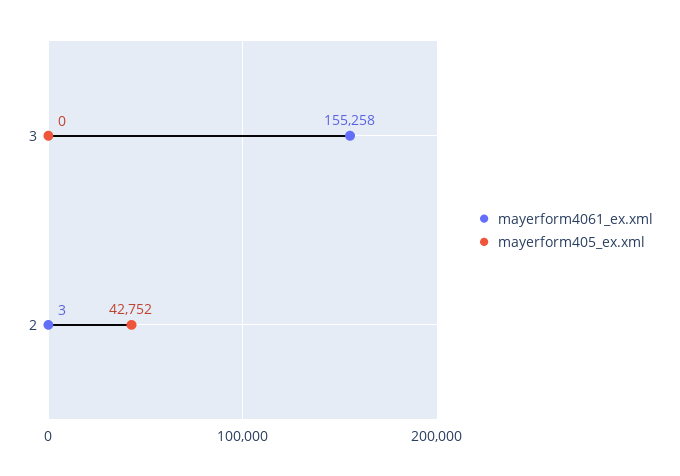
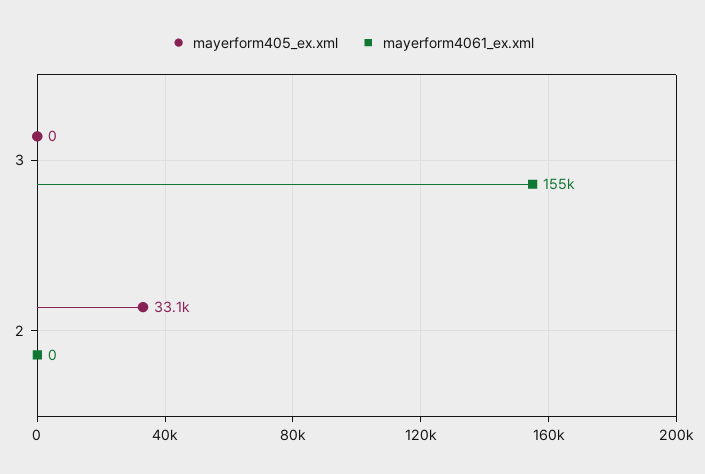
mayerform4061_ex.xml, 2: 3 -> 0
mayerform405_ex.xml, 2: 42752 -> 33100

